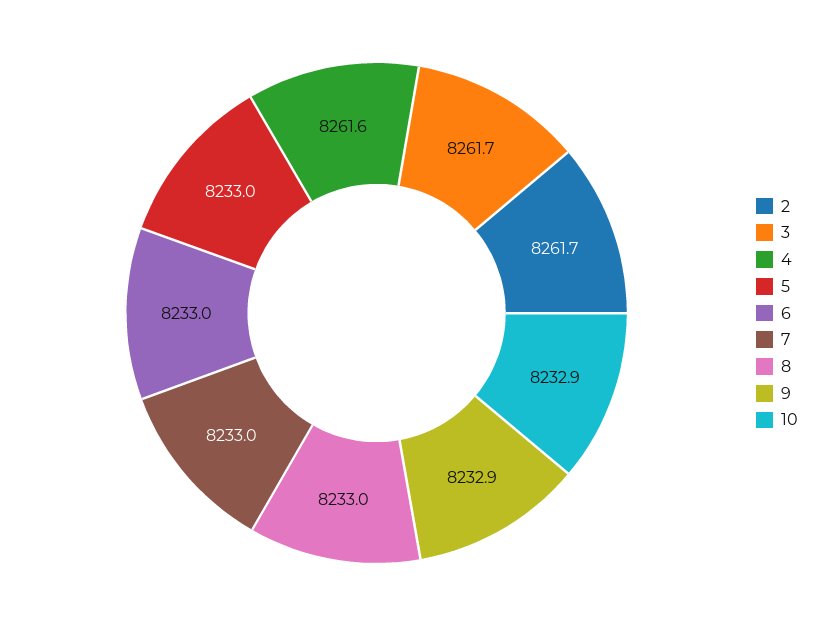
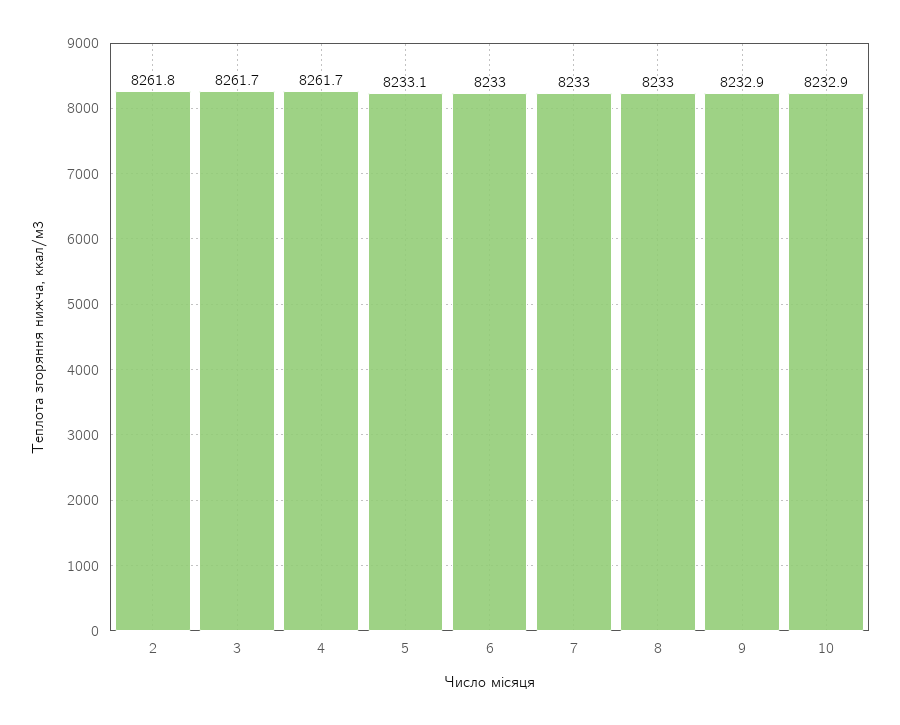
2: 8261.7 -> 8261.8
4: 8261.6 -> 8261.7
5: 8233 -> 8233.1

